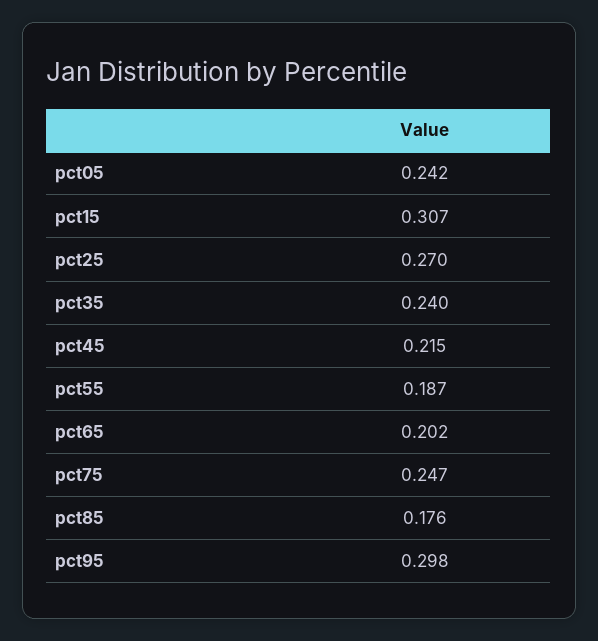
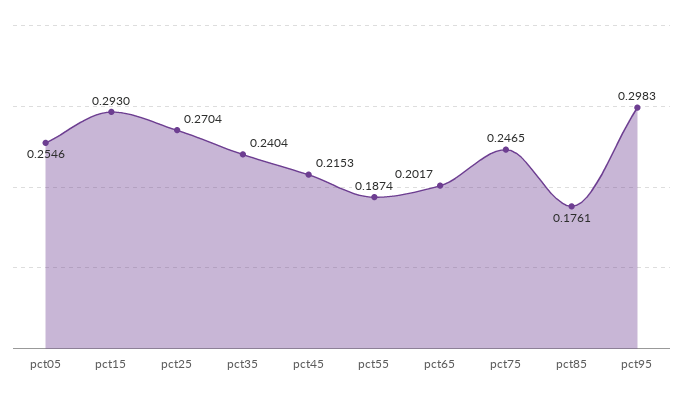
pct05: 0.242 -> 0.2546
pct15: 0.307 -> 0.293

